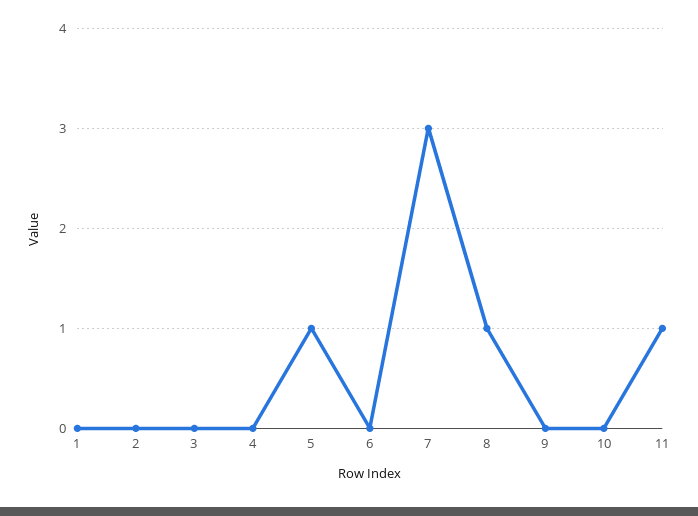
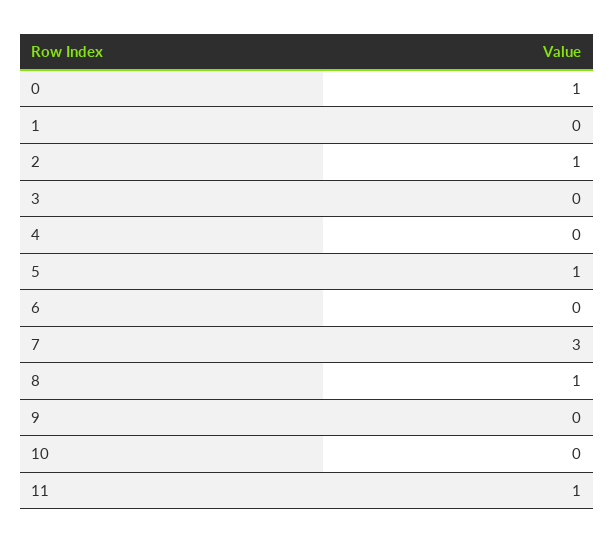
2: 0 -> 1
0: none -> 1

